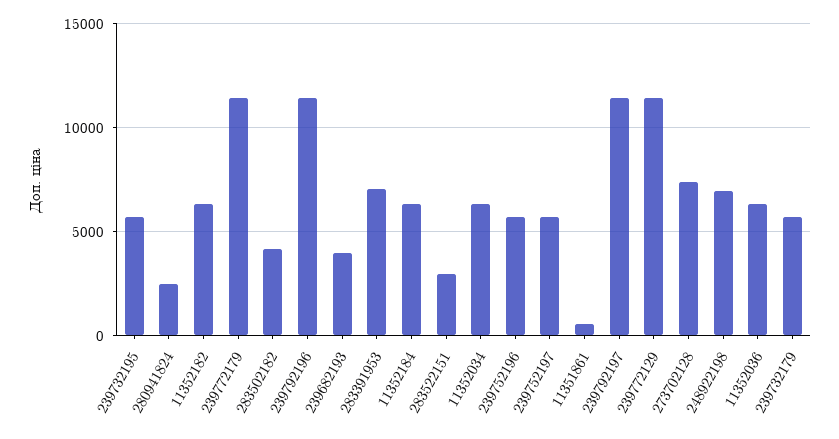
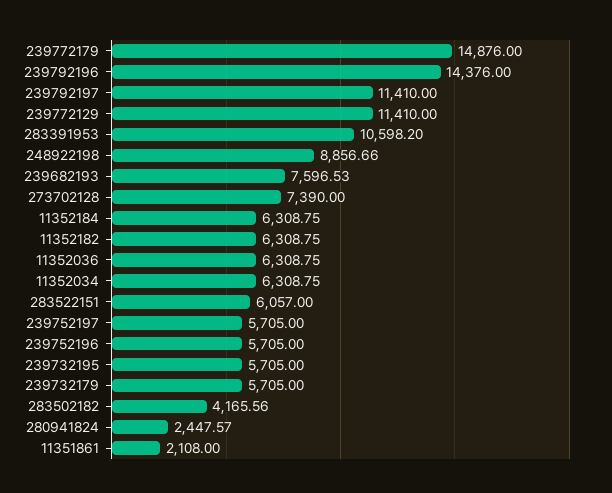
239772179: 11500 -> 14876
239792196: 11500 -> 14376
239682193: 4000 -> 7596.53
283391953: 7000 -> 10598.2
283522151: 3000 -> 6057
11351861: 500 -> 2108
248922198: 7000 -> 8856.66

